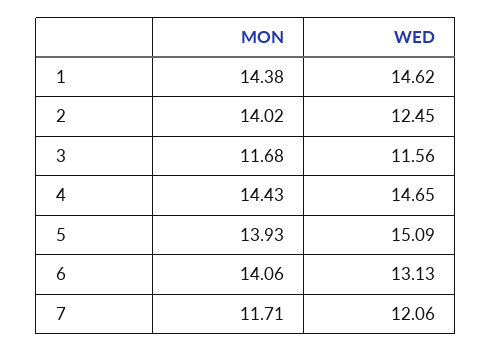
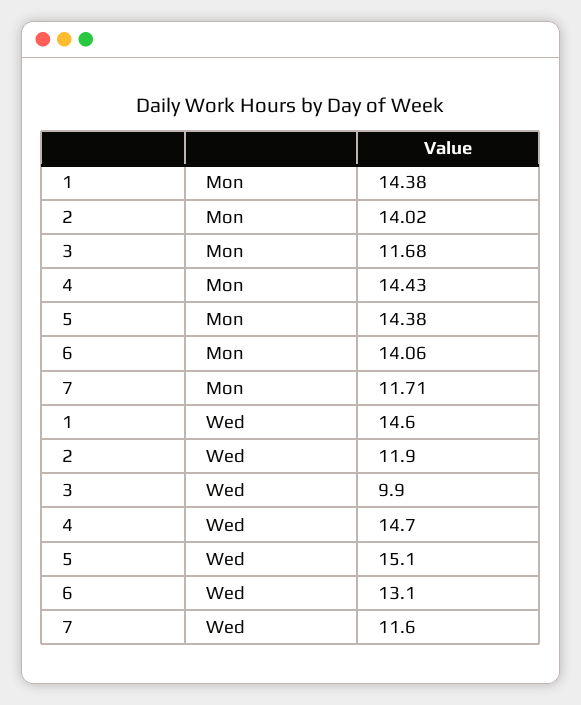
WED, 2: 12.45 -> 11.9
WED, 3: 11.56 -> 9.9
MON, 5: 13.93 -> 14.38
WED, 7: 12.06 -> 11.6

